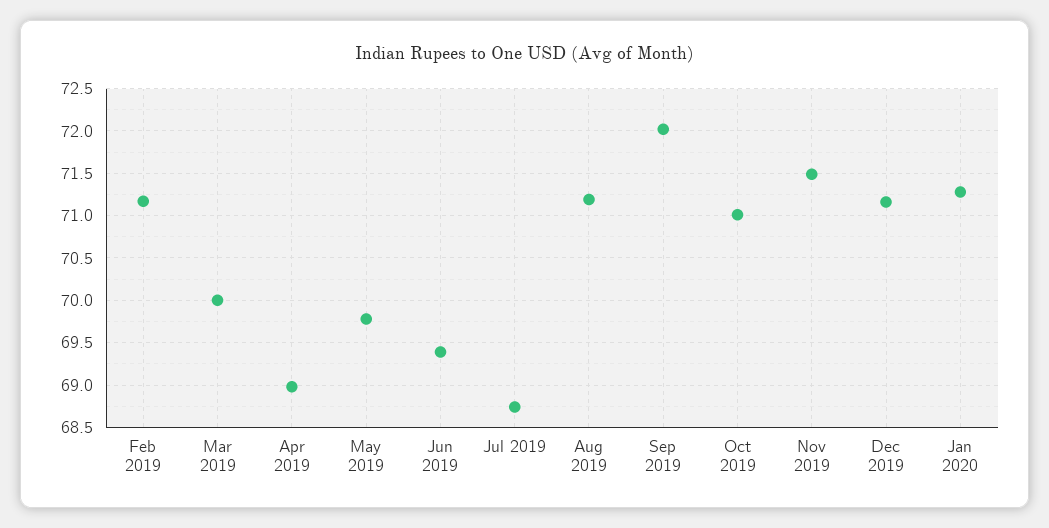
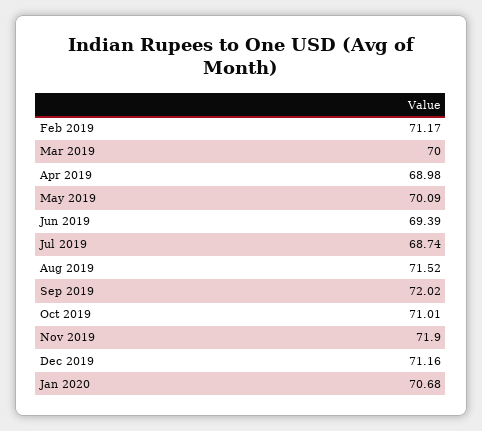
May 2019: 69.8 -> 70.09
Aug 2019: 71.2 -> 71.52
Nov 2019: 71.5 -> 71.9
Jan 2020: 71.3 -> 70.68

